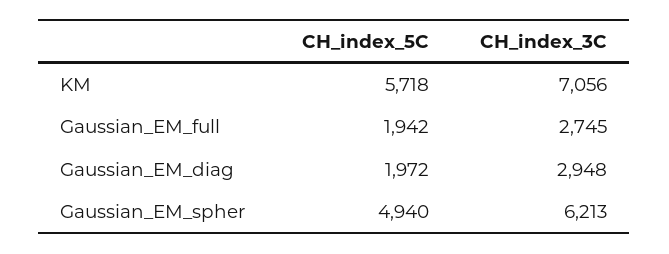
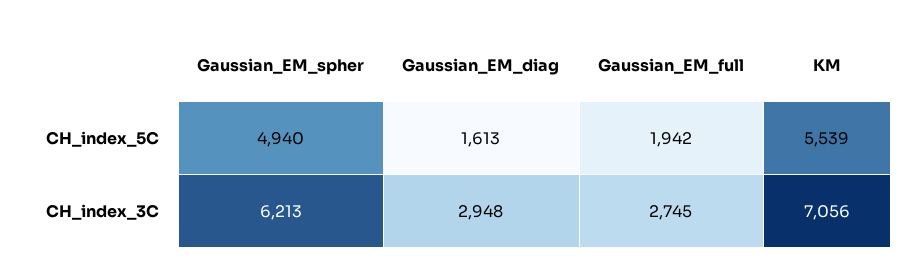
CH_index_5C, KM: 5718 -> 5539
CH_index_5C, Gaussian_EM_diag: 1972 -> 1613

